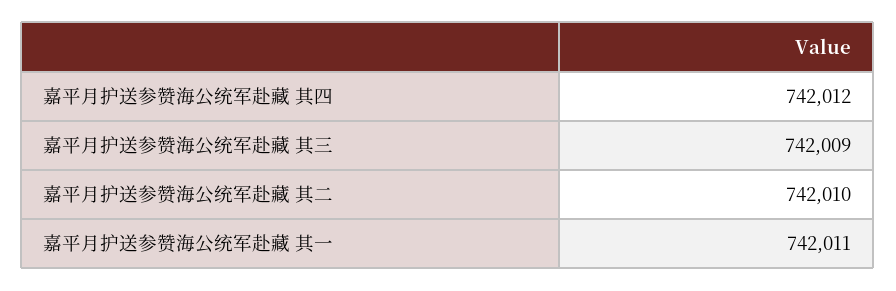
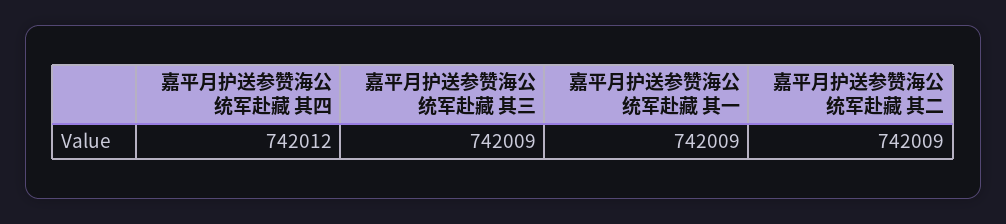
嘉平月护送参赞海公统军赴藏 其二: 742010 -> 742009
嘉平月护送参赞海公统军赴藏 其一: 742011 -> 742009

